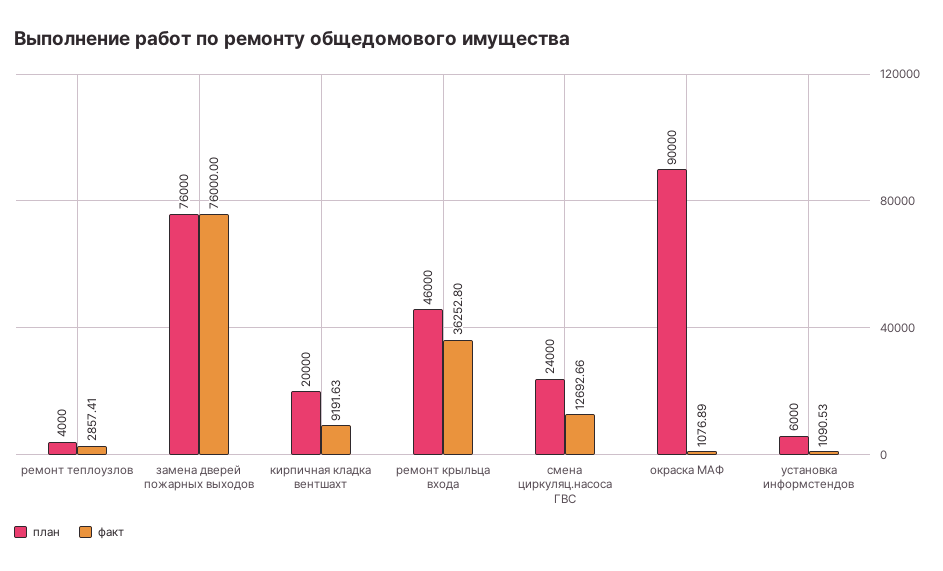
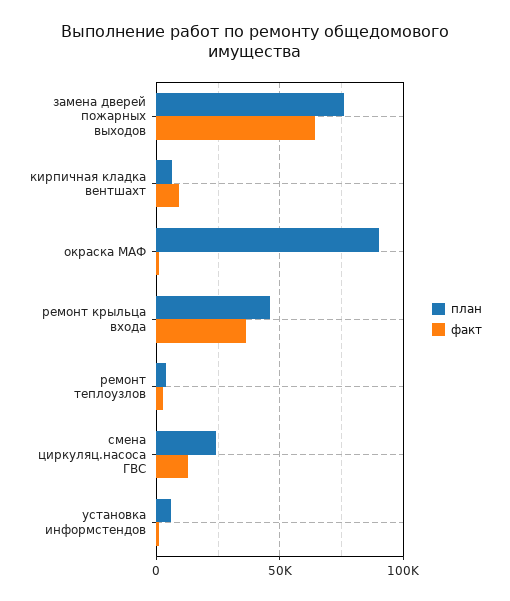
факт, замена дверей пожарных выходов: 76000 -> 65000
план, кирпичная кладка вентшахт: 20000 -> 5000

